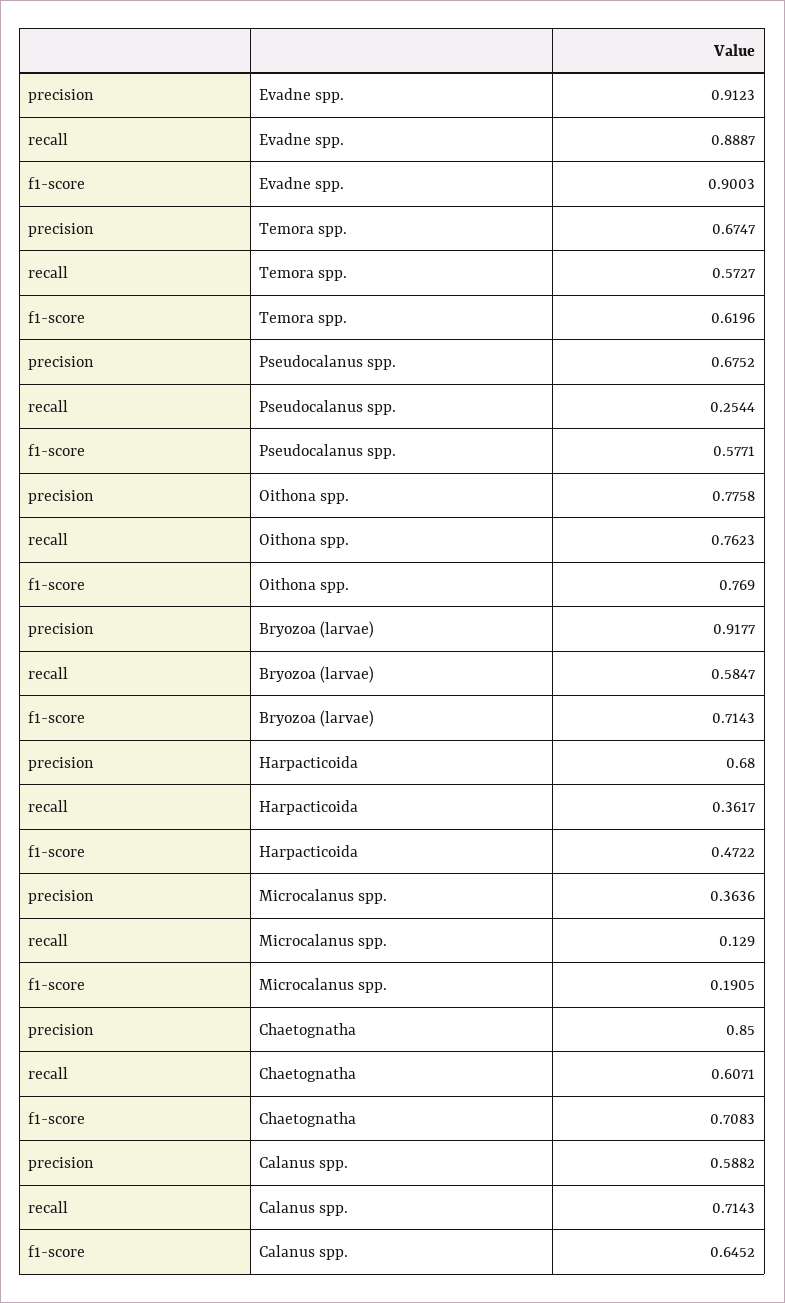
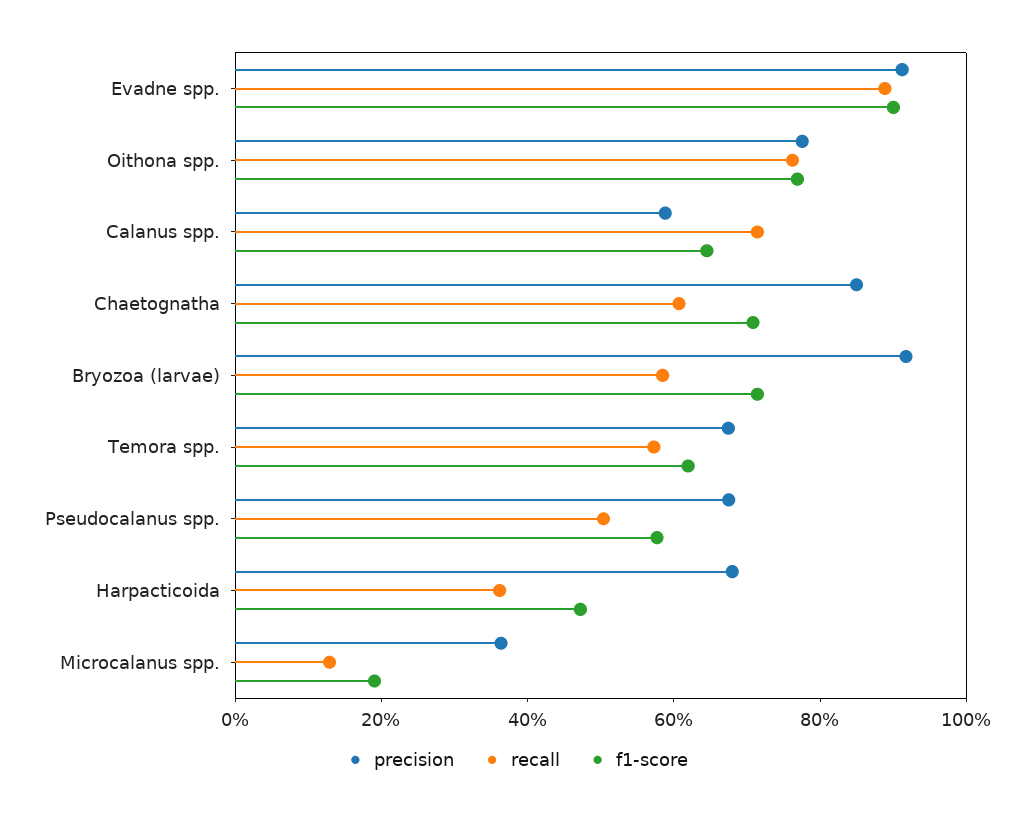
recall, Pseudocalanus spp.: 0.2544 -> 0.5

